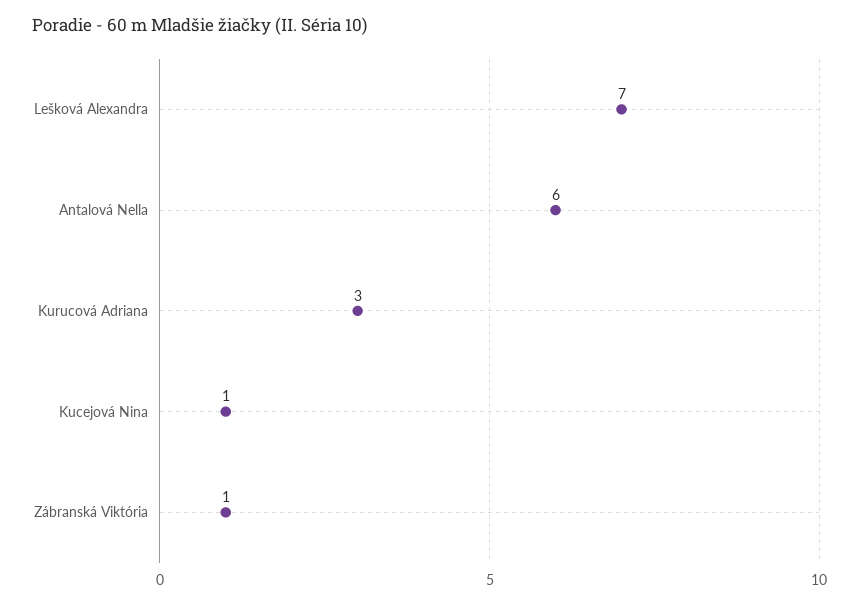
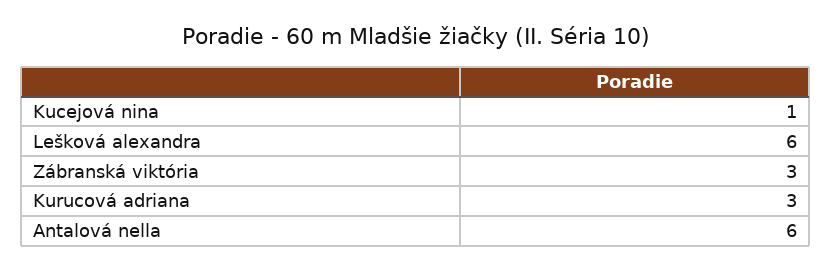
Lešková Alexandra: 7 -> 6
Zábranská Viktória: 1 -> 3

